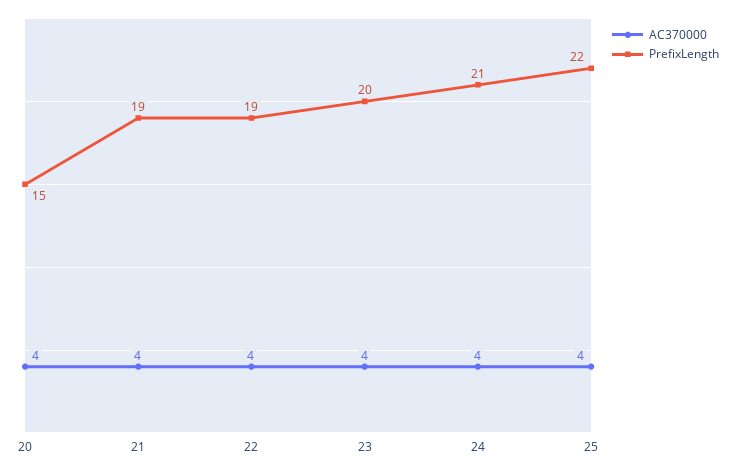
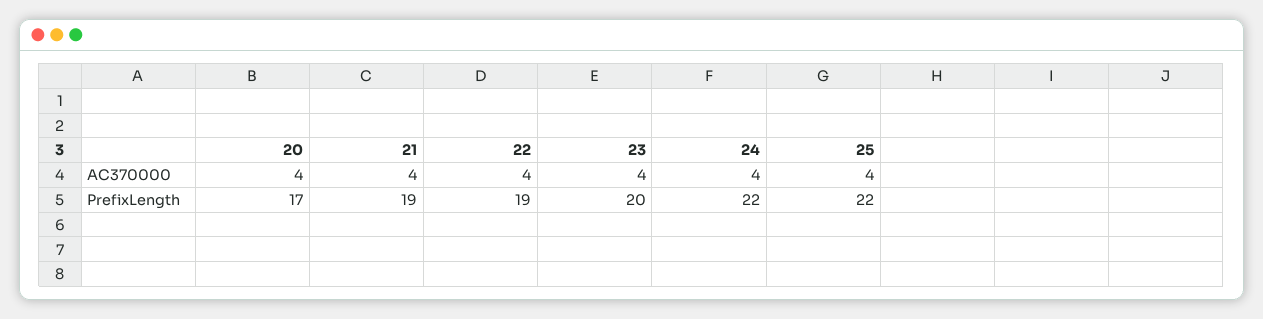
PrefixLength, 20: 15 -> 17
PrefixLength, 24: 21 -> 22

